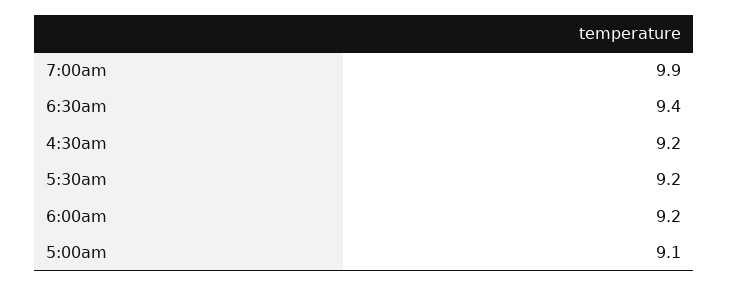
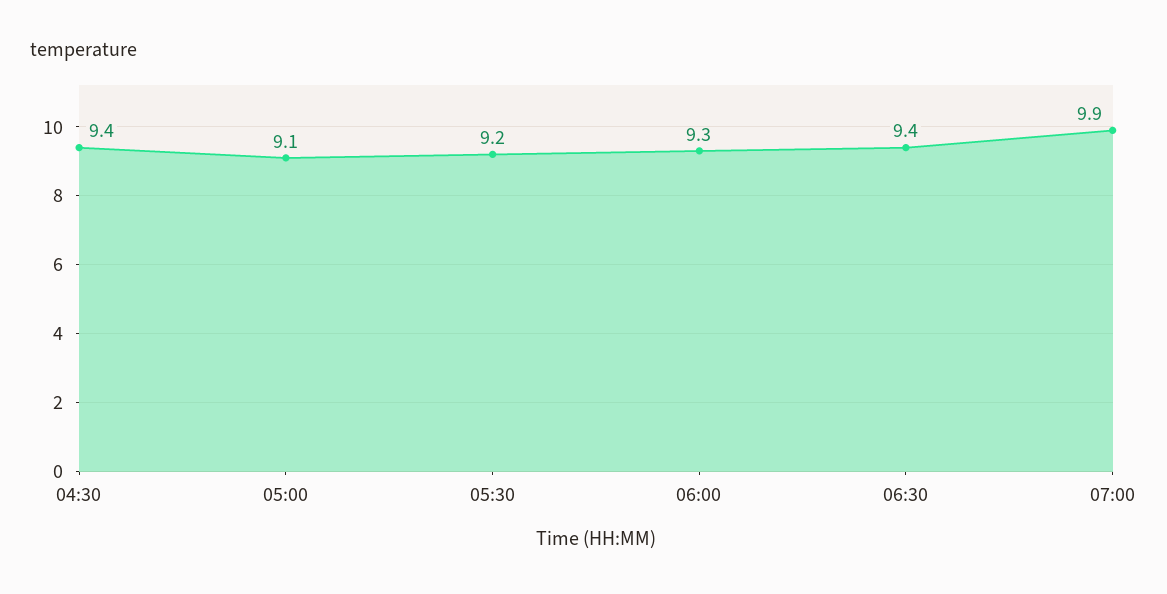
4:30am: 9.2 -> 9.4
6:00am: 9.2 -> 9.3

